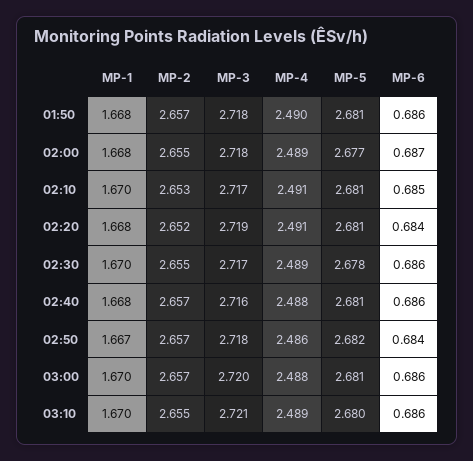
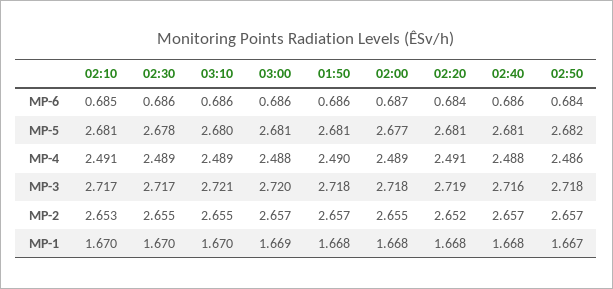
MP-1, 03:00: 1.67 -> 1.669

